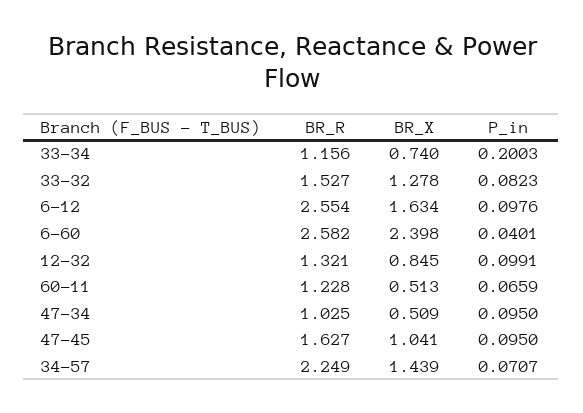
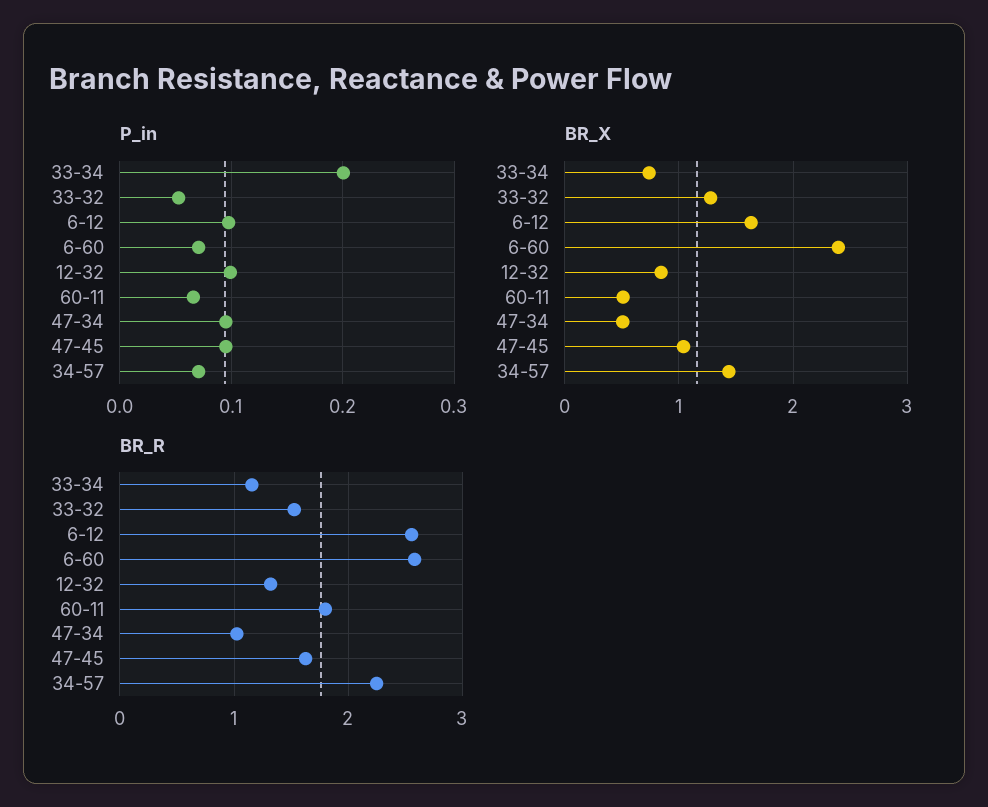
P_in, 33-32: 0.0823 -> 0.05
P_in, 6-60: 0.0401 -> 0.07
BR_R, 60-11: 1.228 -> 1.8

